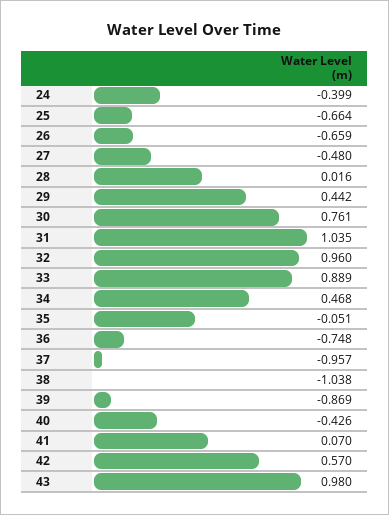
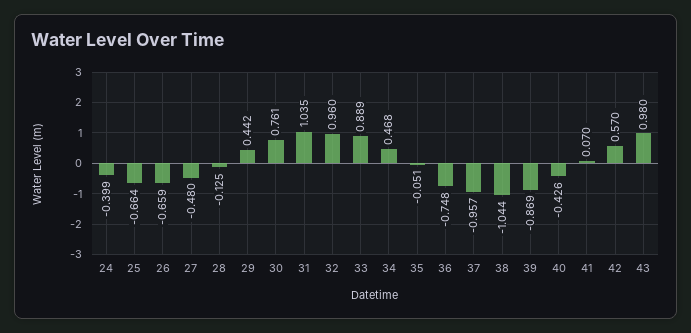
28: 0.016 -> -0.125
38: -1.038 -> -1.044

